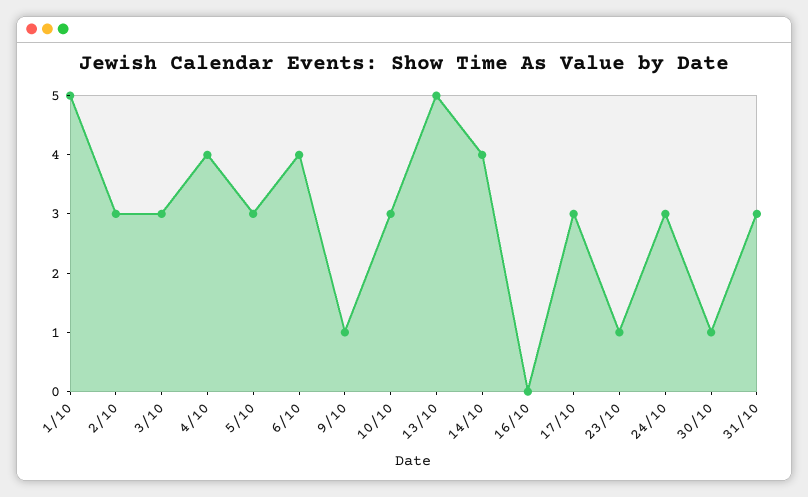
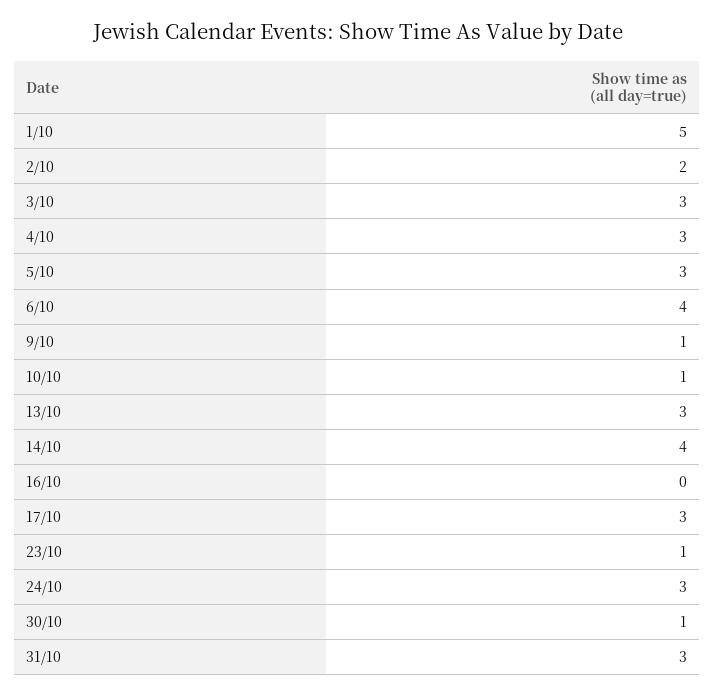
2/10: 3 -> 2
4/10: 4 -> 3
10/10: 3 -> 1
13/10: 5 -> 3

